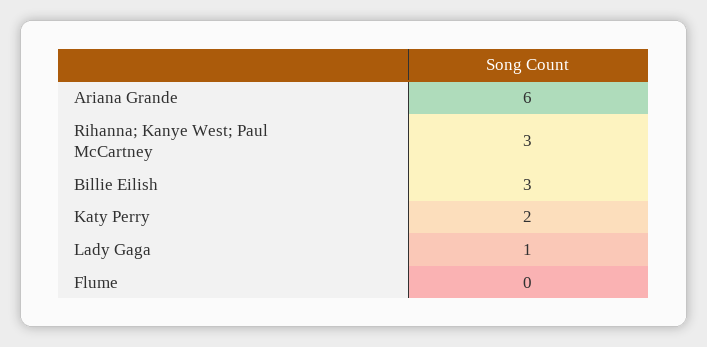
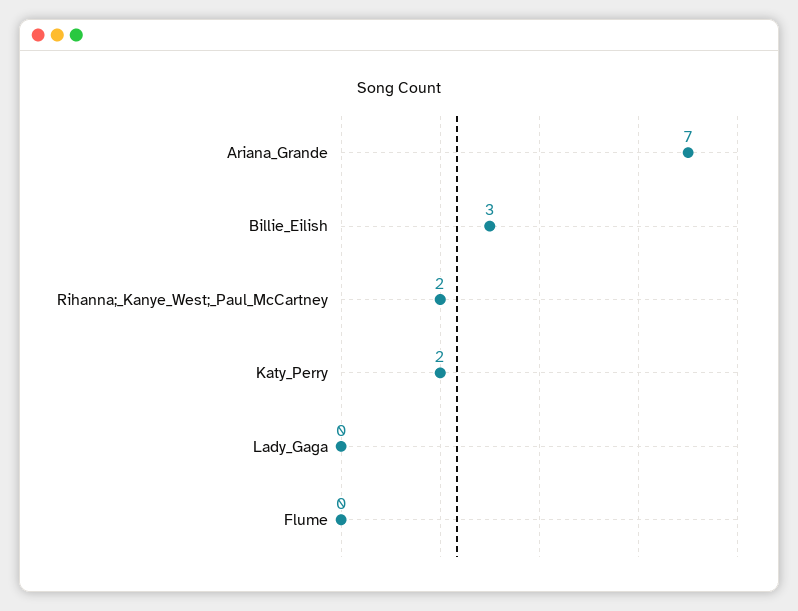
Ariana Grande: 6 -> 7
Rihanna; Kanye West; Paul McCartney: 3 -> 2
Lady Gaga: 1 -> 0

